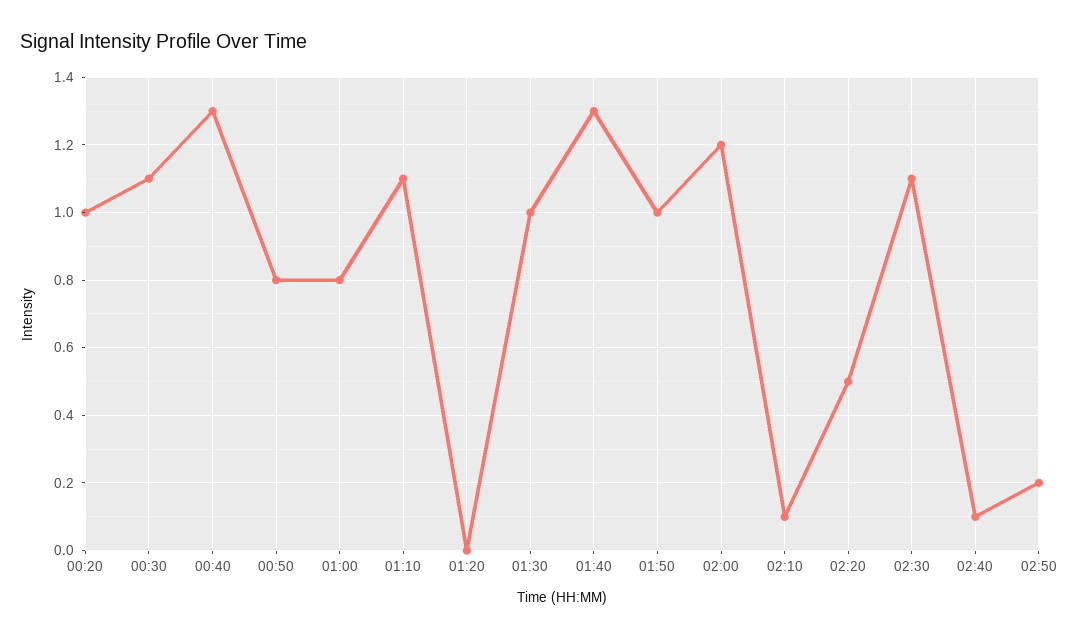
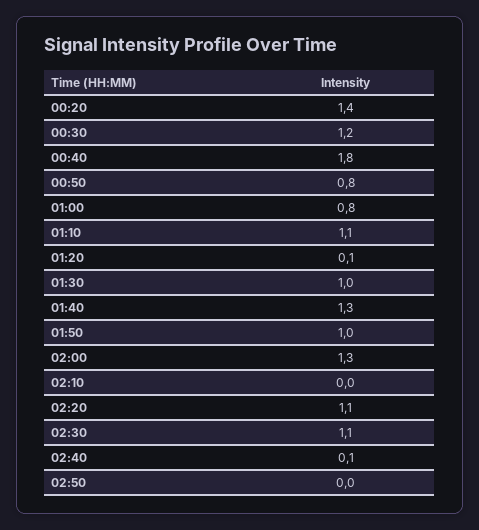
00:20: 1 -> 1.4
00:30: 1.1 -> 1.2
00:40: 1.3 -> 1.8
01:20: 0 -> 0.1
02:00: 1.2 -> 1.3
02:10: 0.1 -> 0
02:20: 0.5 -> 1.1
02:50: 0.2 -> 0

